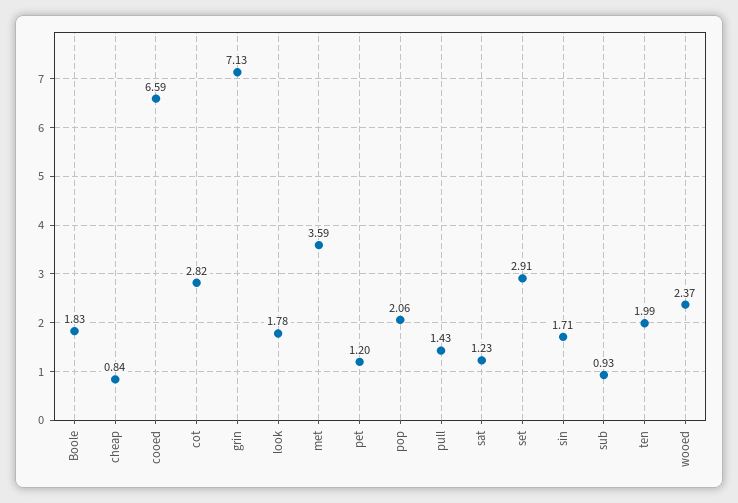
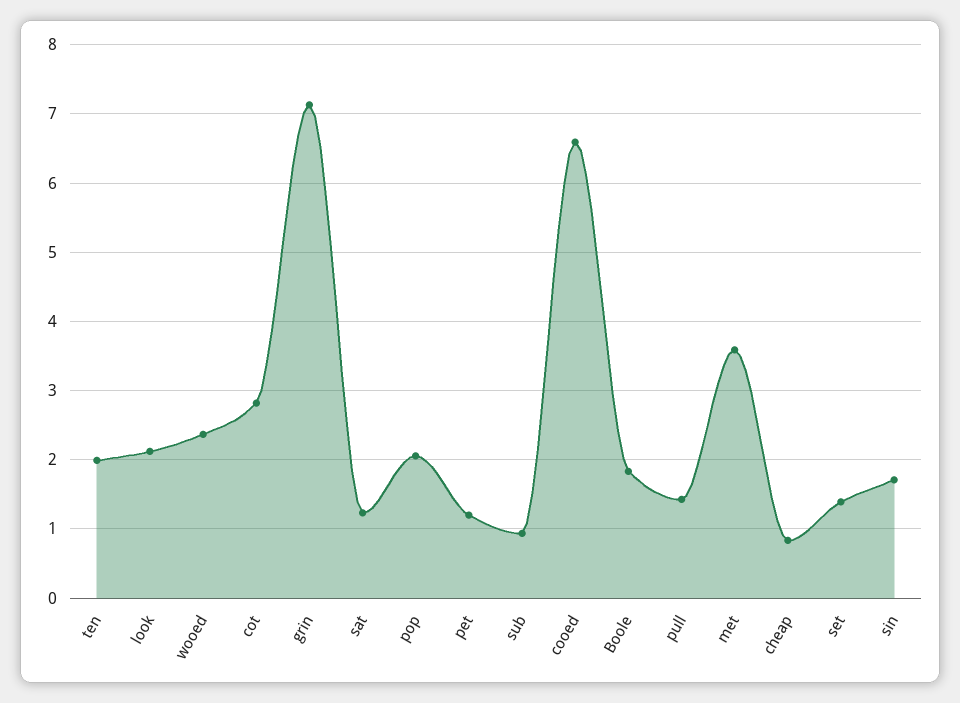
look: 1.78 -> 2.1
set: 2.91 -> 1.4

